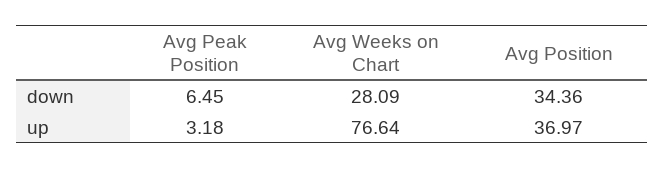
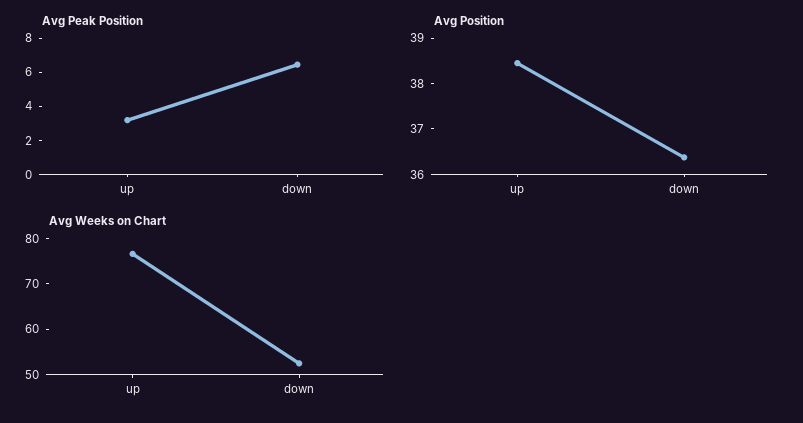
Avg Weeks on Chart, down: 28.09 -> 52
Avg Position, down: 34.36 -> 36.4
Avg Position, up: 36.97 -> 38.4

